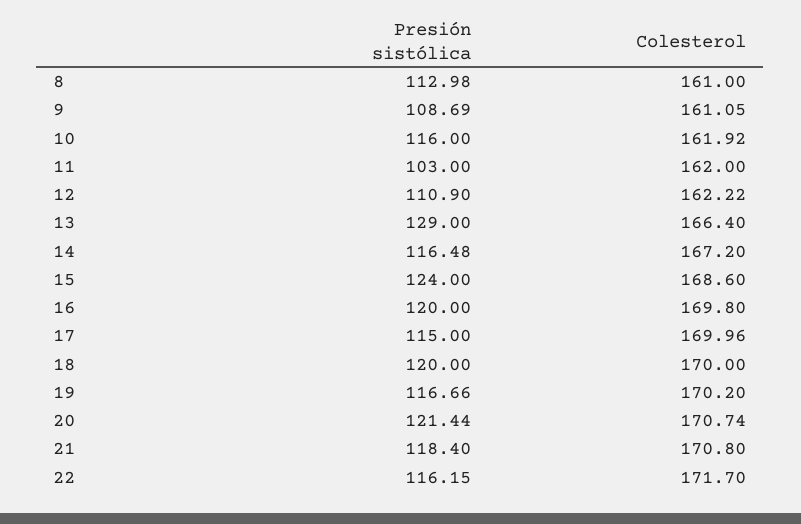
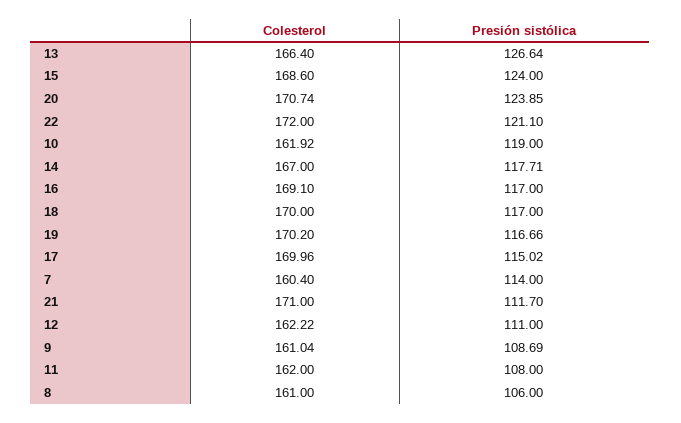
Presión sistólica, 8: 112.98 -> 106
Colesterol, 9: 161.05 -> 161.04
Presión sistólica, 10: 116 -> 119
Presión sistólica, 11: 103 -> 108
Presión sistólica, 12: 110.9 -> 111
Presión sistólica, 13: 129 -> 126.64
Presión sistólica, 14: 116.48 -> 117.71
Colesterol, 14: 167.2 -> 167
Presión sistólica, 16: 120 -> 117
Colesterol, 16: 169.8 -> 169.1
Presión sistólica, 17: 115 -> 115.02
Presión sistólica, 18: 120 -> 117
Presión sistólica, 20: 121.44 -> 123.85
Presión sistólica, 21: 118.4 -> 111.7
Colesterol, 21: 170.8 -> 171
Presión sistólica, 22: 116.15 -> 121.1
Colesterol, 22: 171.7 -> 172
Colesterol, 7: none -> 160.4
Presión sistólica, 7: none -> 114

